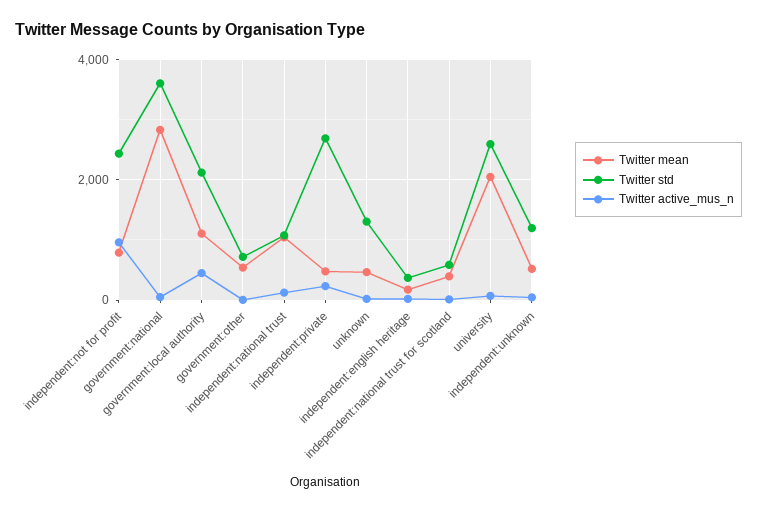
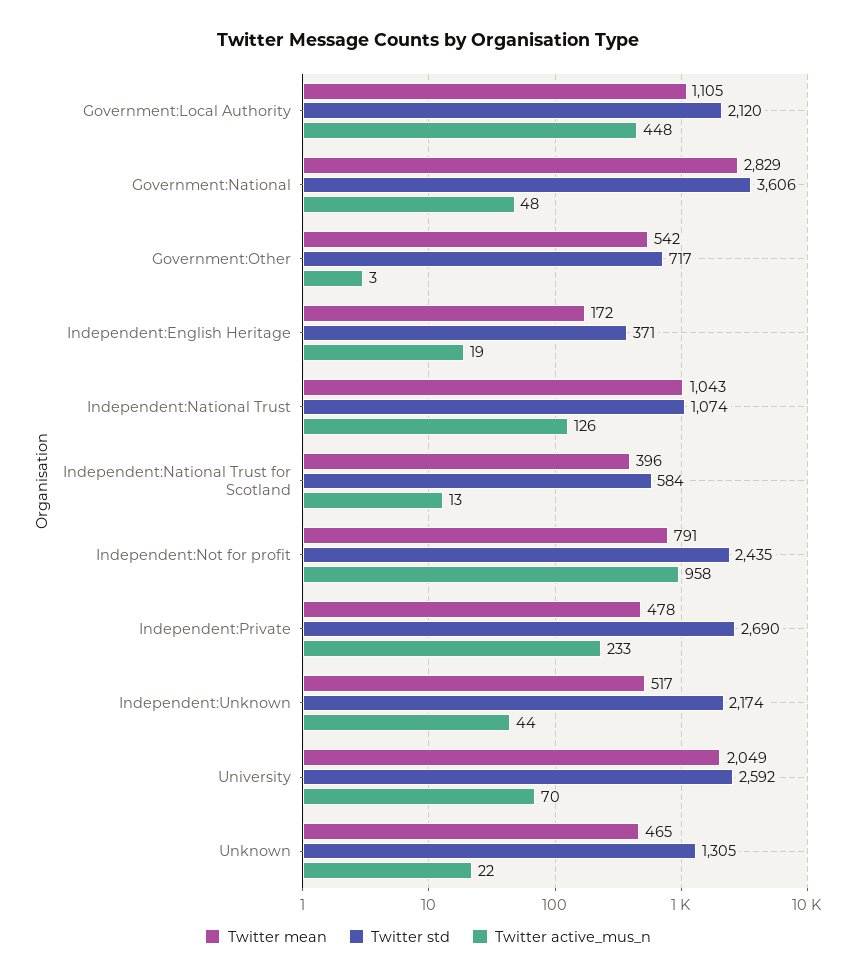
Twitter std, independent:unknown: 1200 -> 2174

